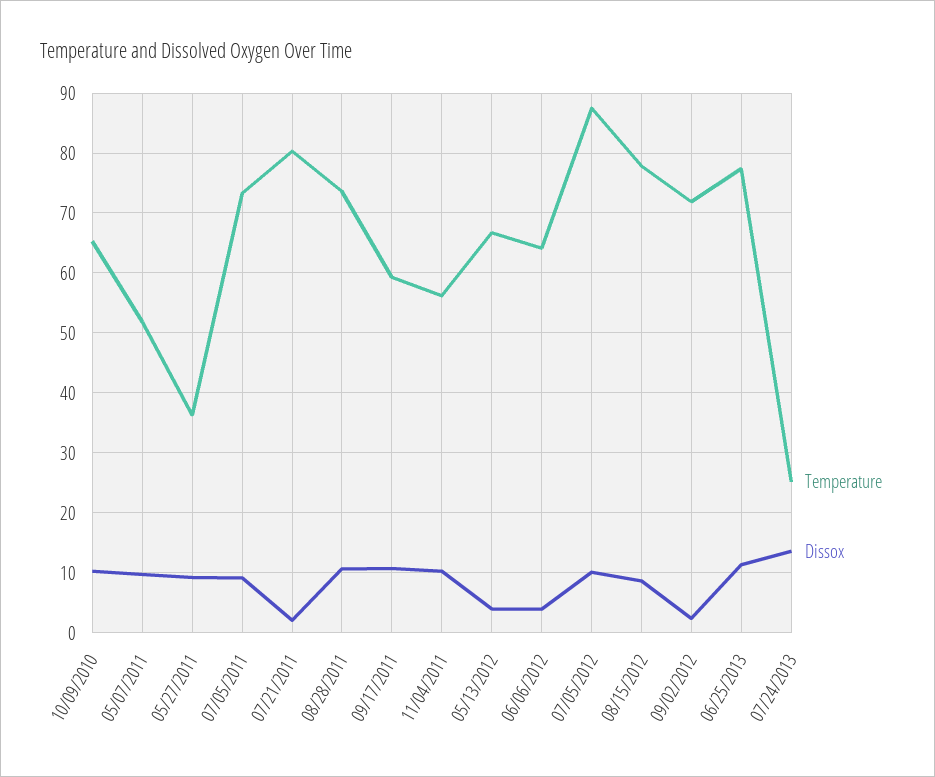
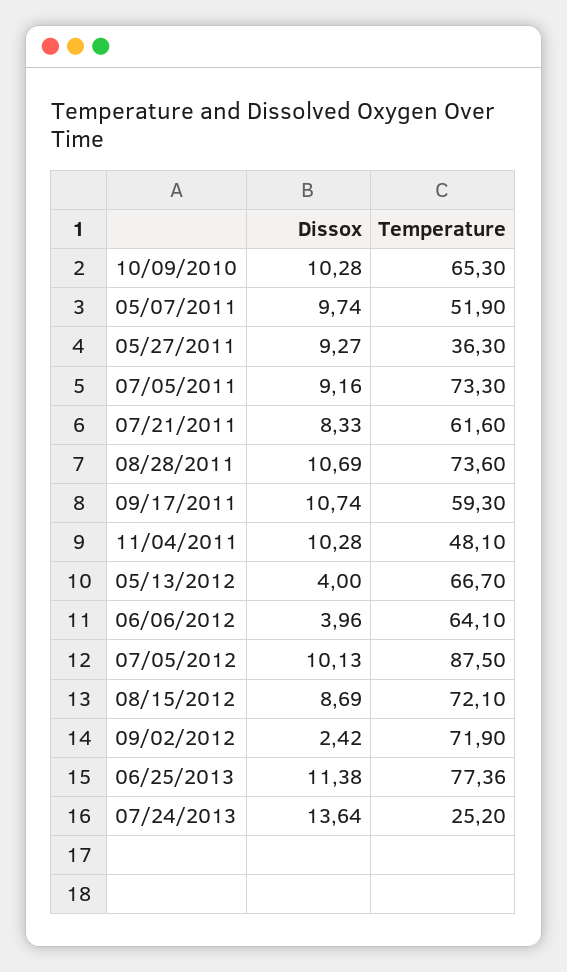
Temperature, 07/21/2011: 80 -> 61.6
Dissox, 07/21/2011: 2 -> 8.33
Temperature, 11/04/2011: 56 -> 48.1
Temperature, 08/15/2012: 78 -> 72.1

